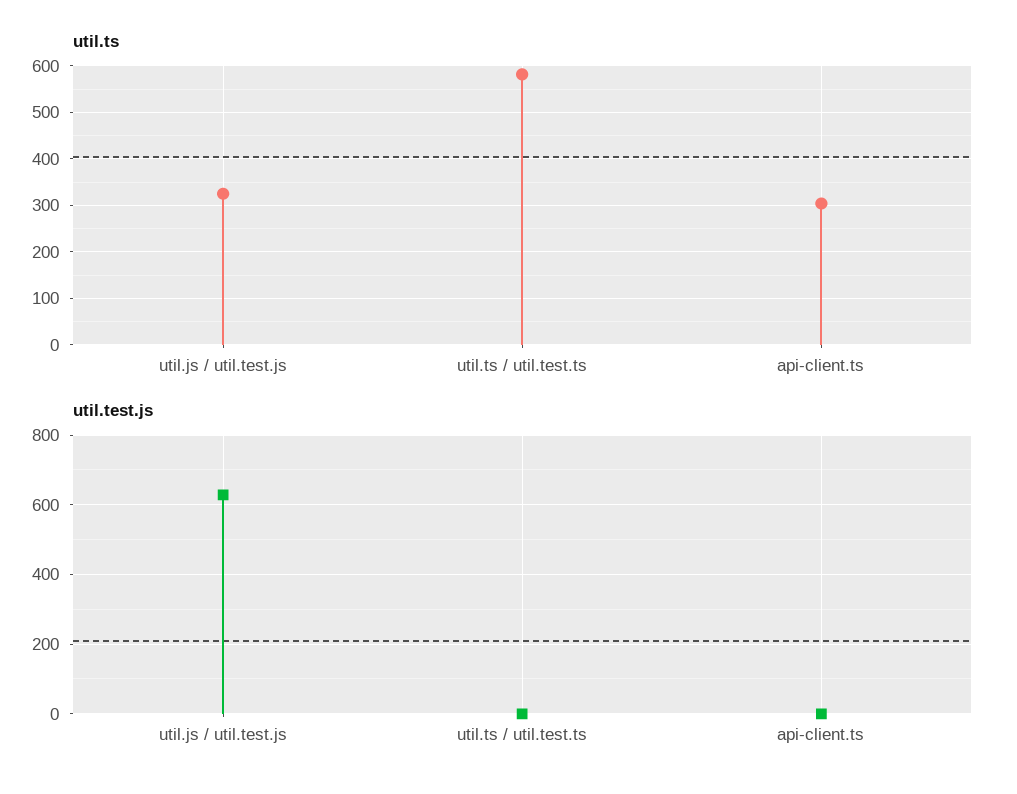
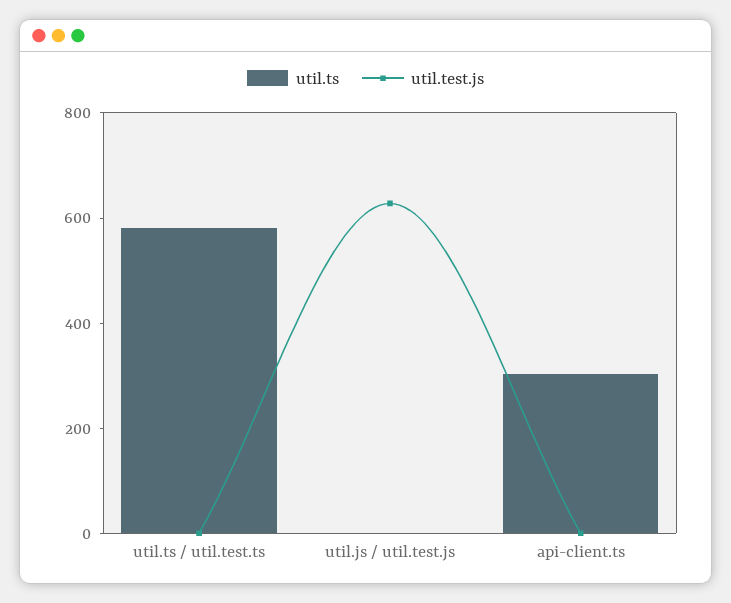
util.ts, util.js / util.test.js: 320 -> 0

